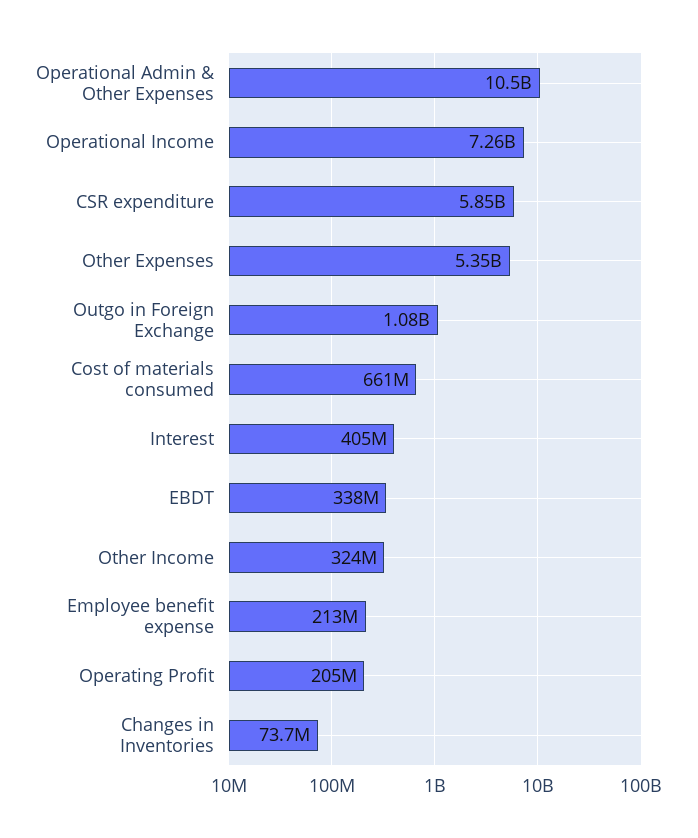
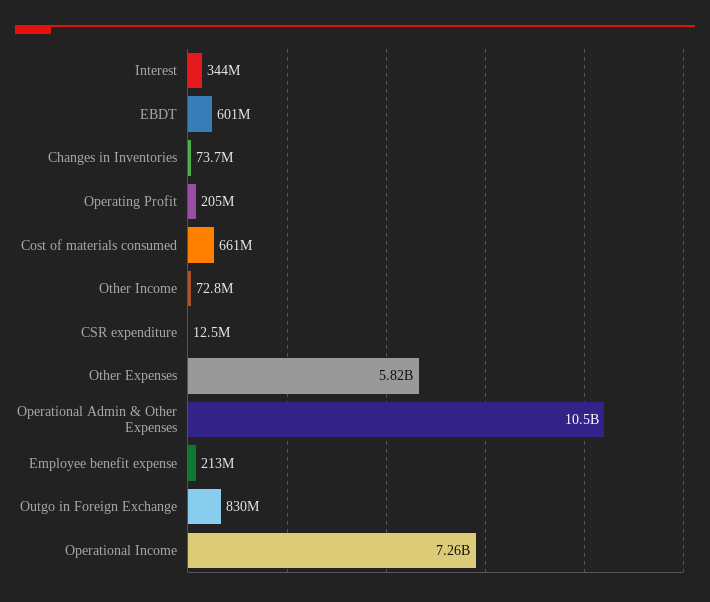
CSR expenditure: 5850000000 -> 12500000
Other Expenses: 5350000000 -> 5820000000
Outgo in Foreign Exchange: 1080000000 -> 830000000
Interest: 405000000 -> 344000000
EBDT: 338000000 -> 601000000
Other Income: 324000000 -> 72800000

